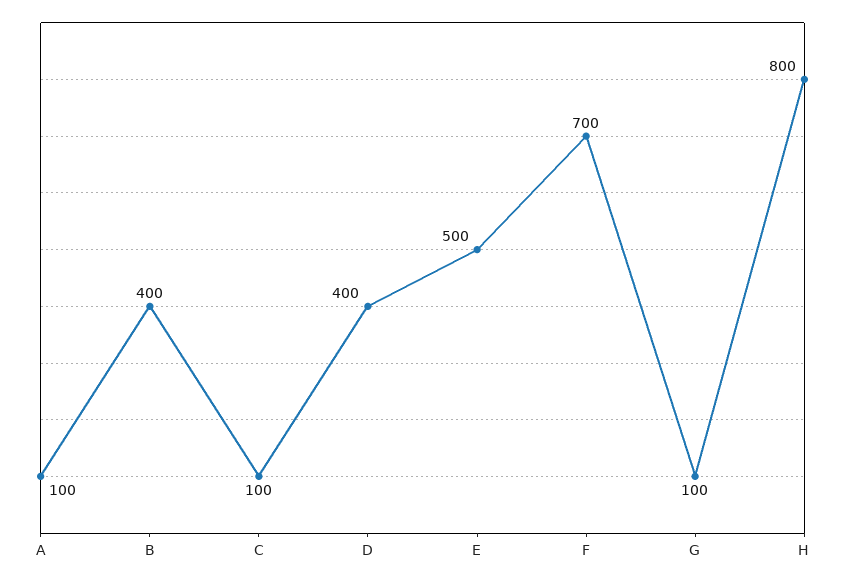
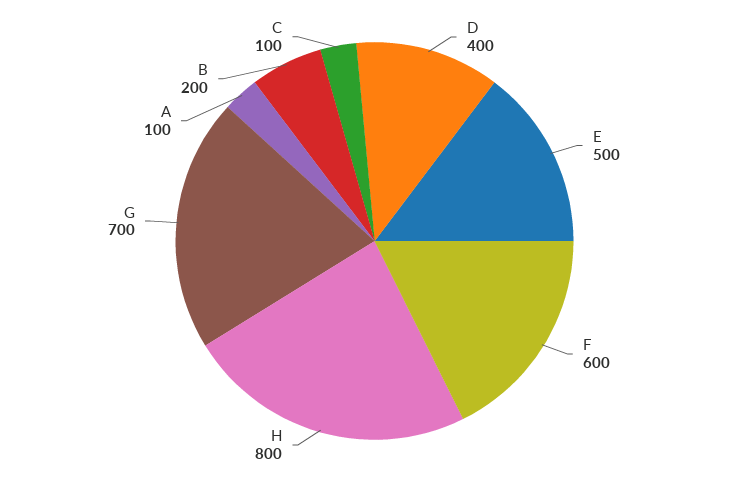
B: 400 -> 200
F: 700 -> 600
G: 100 -> 700

